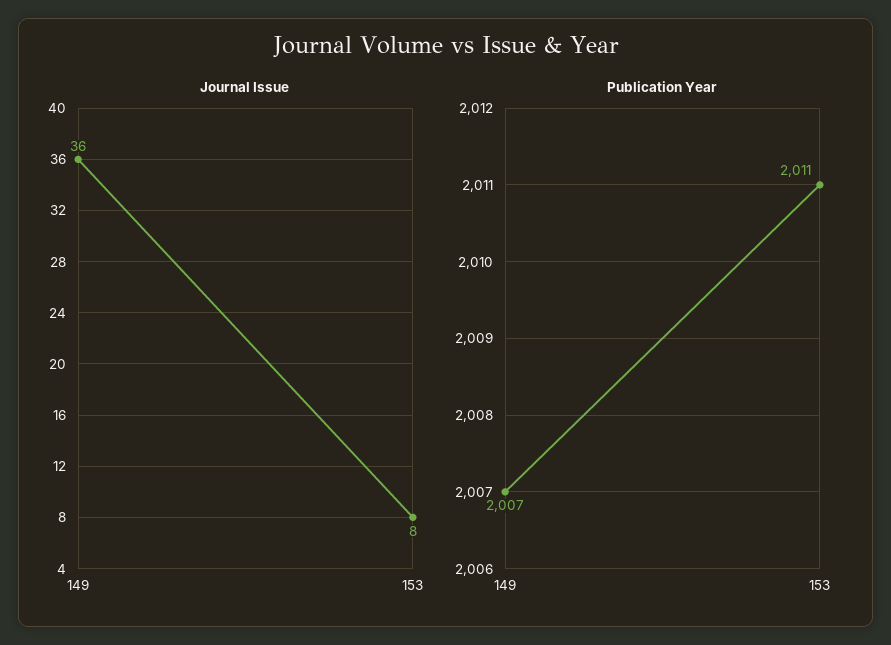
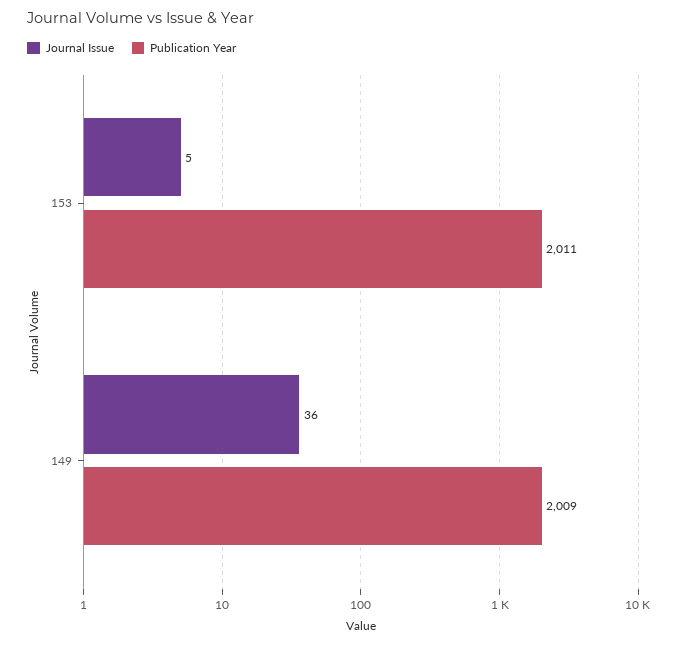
Journal Issue, 153: 8 -> 5
Publication Year, 149: 2007 -> 2009

